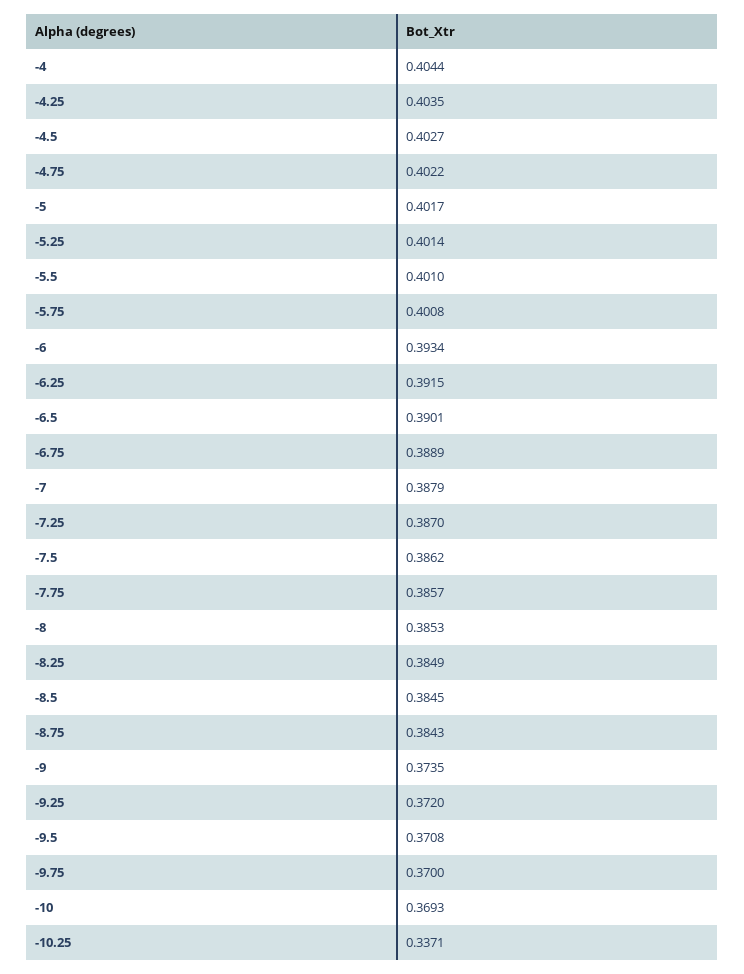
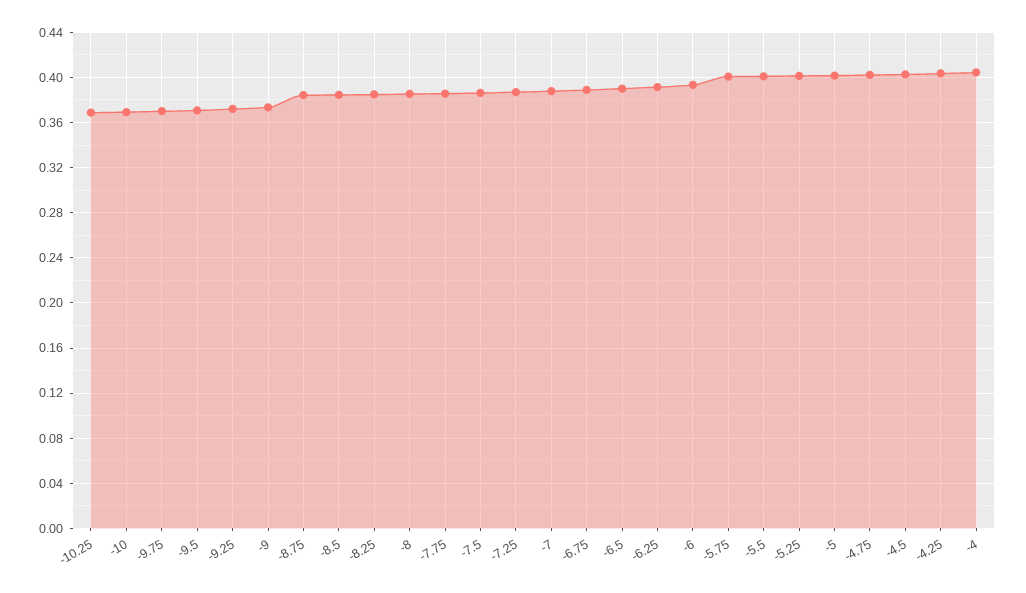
-10.25: 0.3371 -> 0.37

